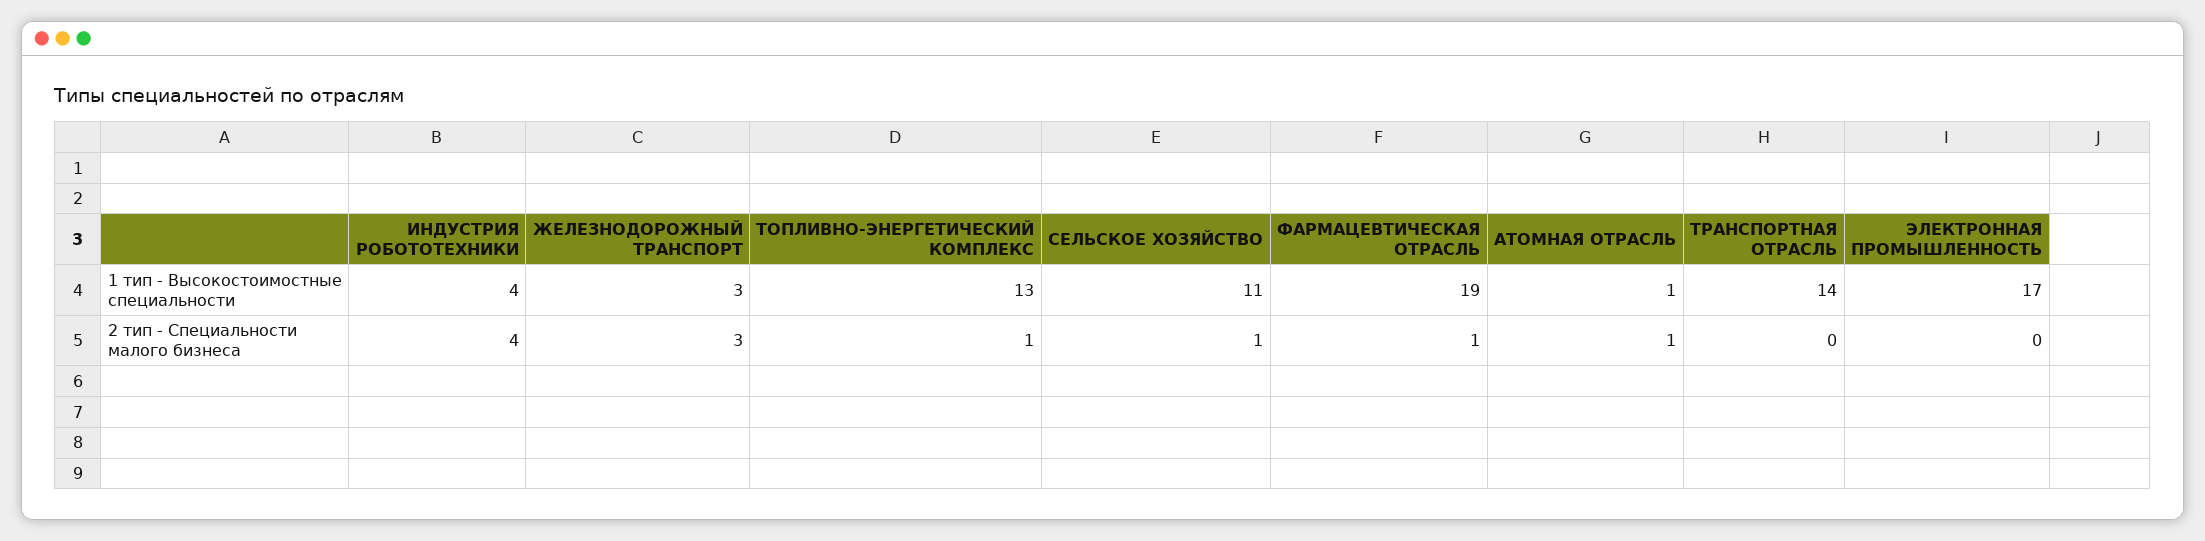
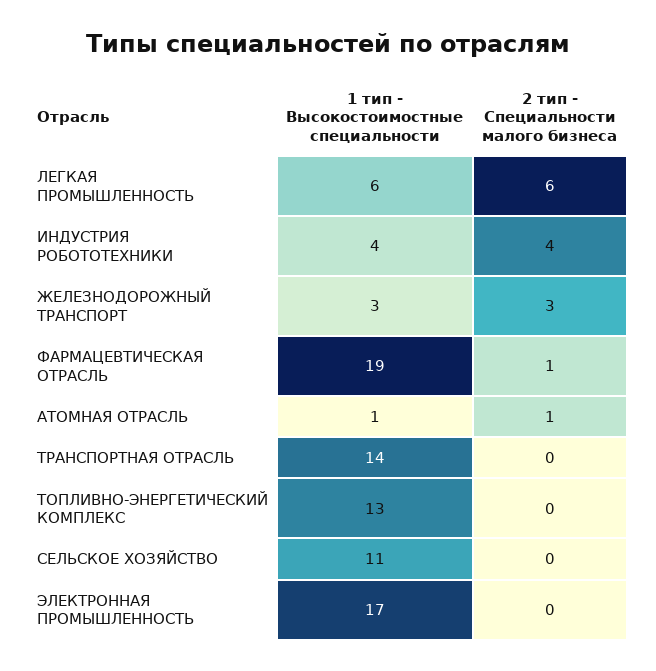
ТОПЛИВНО-ЭНЕРГЕТИЧЕСКИЙ КОМПЛЕКС, 2 тип - Специальности малого бизнеса: 1 -> 0
СЕЛЬСКОЕ ХОЗЯЙСТВО, 2 тип - Специальности малого бизнеса: 1 -> 0
ЛЕГКАЯ ПРОМЫШЛЕННОСТЬ, 1 тип - Высокостоимостные специальности: none -> 6
ЛЕГКАЯ ПРОМЫШЛЕННОСТЬ, 2 тип - Специальности малого бизнеса: none -> 6

